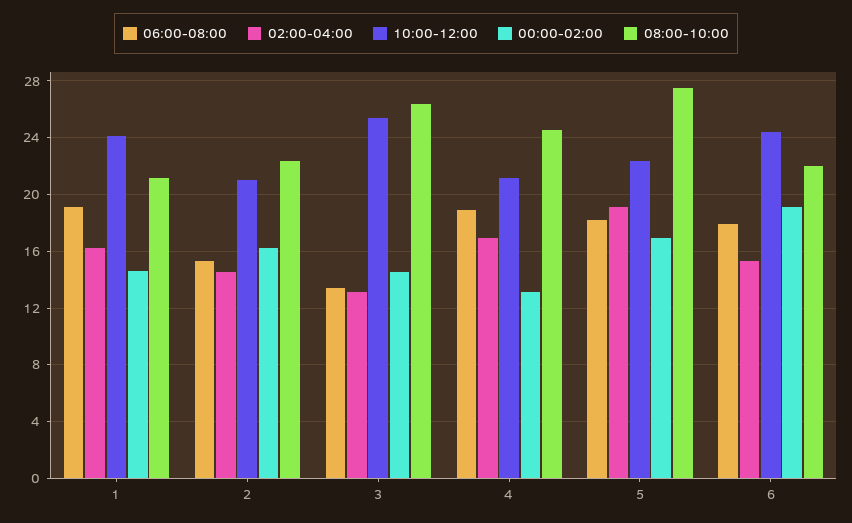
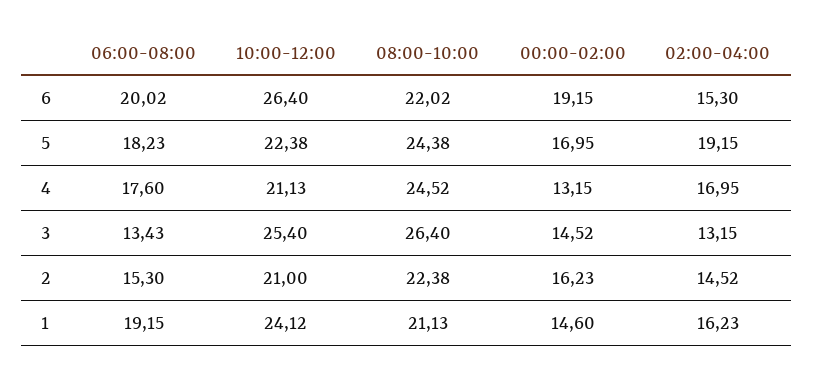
06:00-08:00, 4: 19 -> 17.6
08:00-10:00, 5: 27.5 -> 24.38
06:00-08:00, 6: 18 -> 20.02
10:00-12:00, 6: 24.5 -> 26.4

